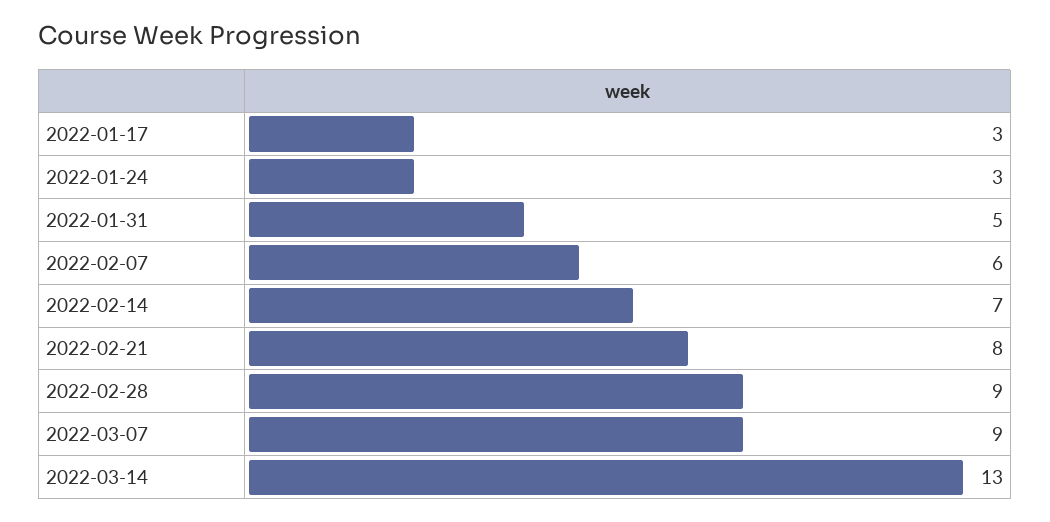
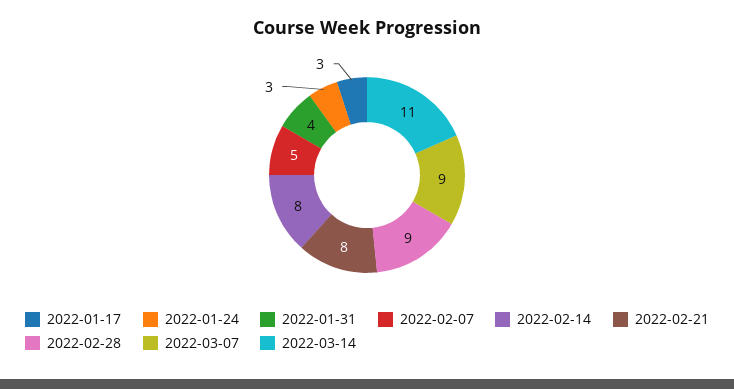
2022-01-31: 5 -> 4
2022-02-07: 6 -> 5
2022-02-14: 7 -> 8
2022-03-14: 13 -> 11

